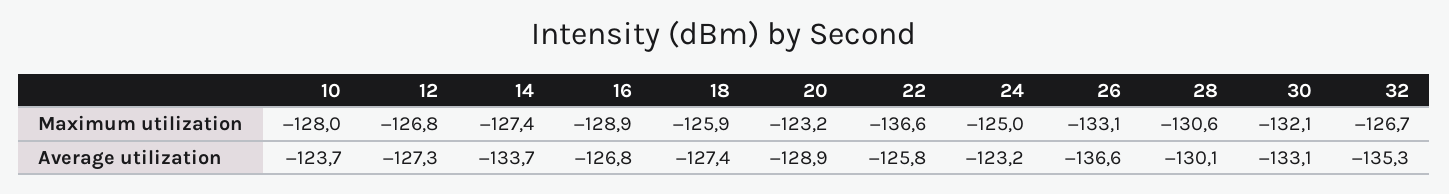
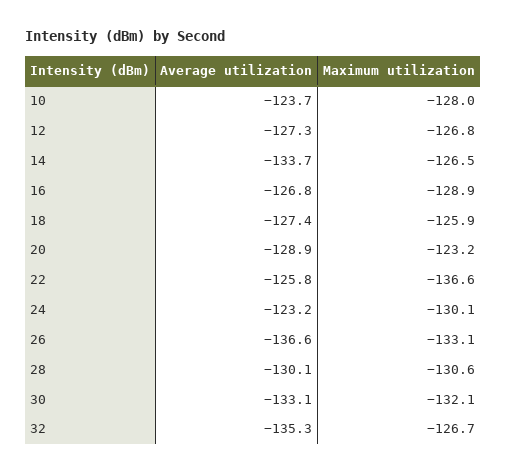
14, Maximum utilization: -127.4 -> -126.5
24, Maximum utilization: -125 -> -130.1

